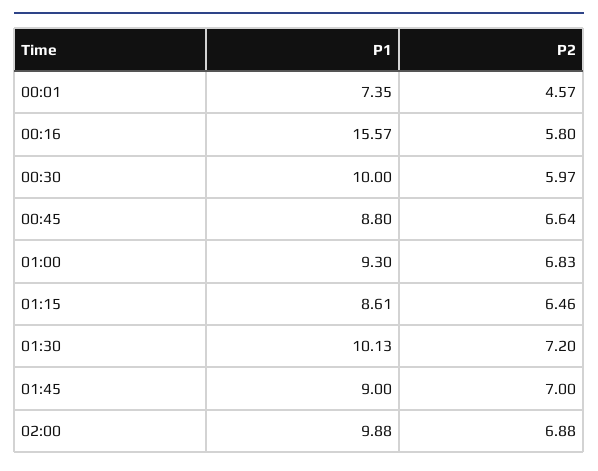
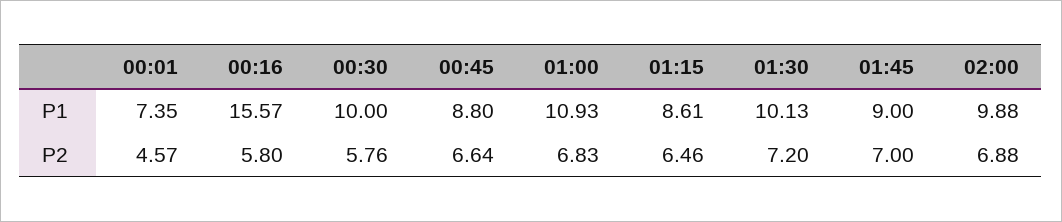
P2, 00:30: 5.97 -> 5.76
P1, 01:00: 9.3 -> 10.93

